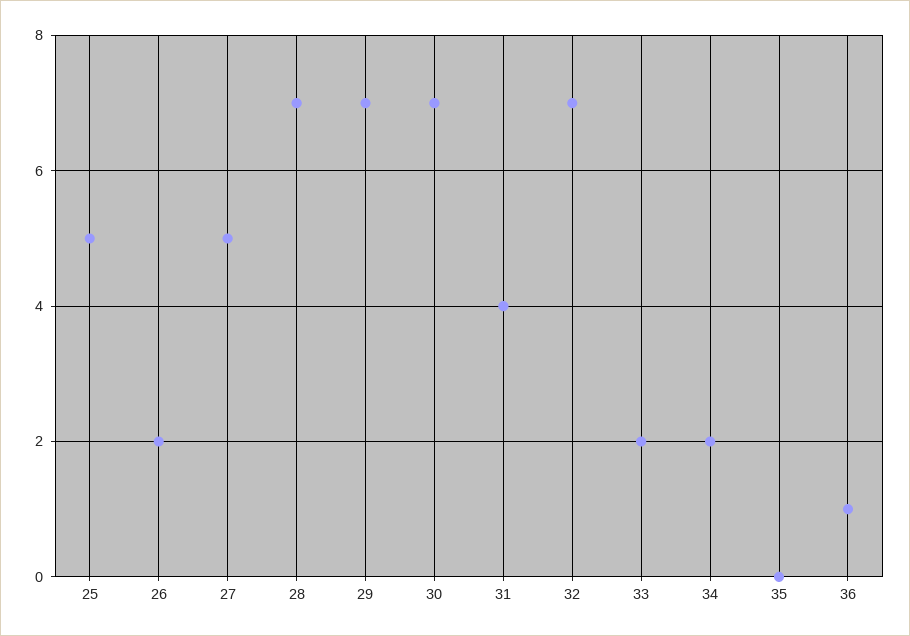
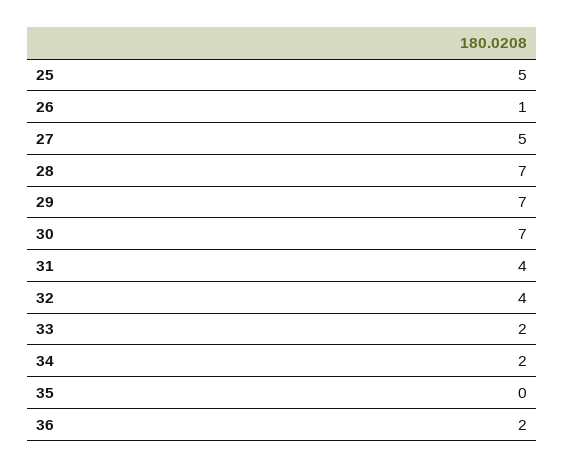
26: 2 -> 1
32: 7 -> 4
36: 1 -> 2

